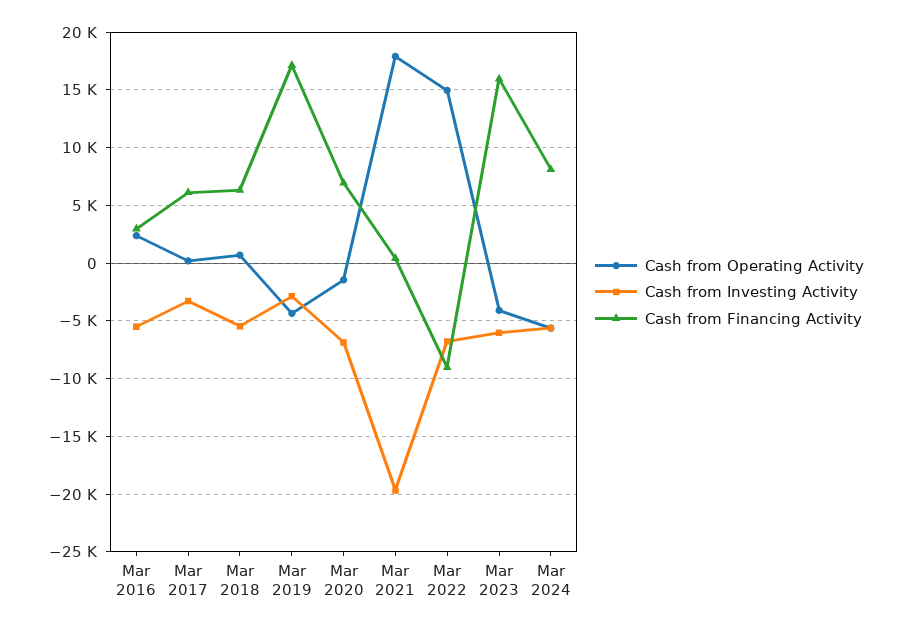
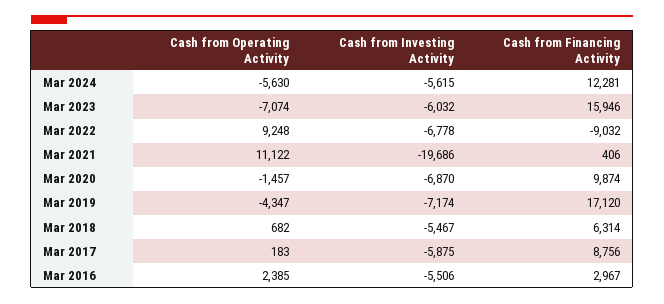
Cash from Investing Activity, Mar 2017: -3000 -> -5875
Cash from Financing Activity, Mar 2017: 6000 -> 8756
Cash from Investing Activity, Mar 2019: -3000 -> -7174
Cash from Financing Activity, Mar 2020: 7000 -> 9874
Cash from Operating Activity, Mar 2021: 18000 -> 11122
Cash from Operating Activity, Mar 2022: 15000 -> 9248
Cash from Operating Activity, Mar 2023: -4000 -> -7074
Cash from Financing Activity, Mar 2024: 8000 -> 12281

